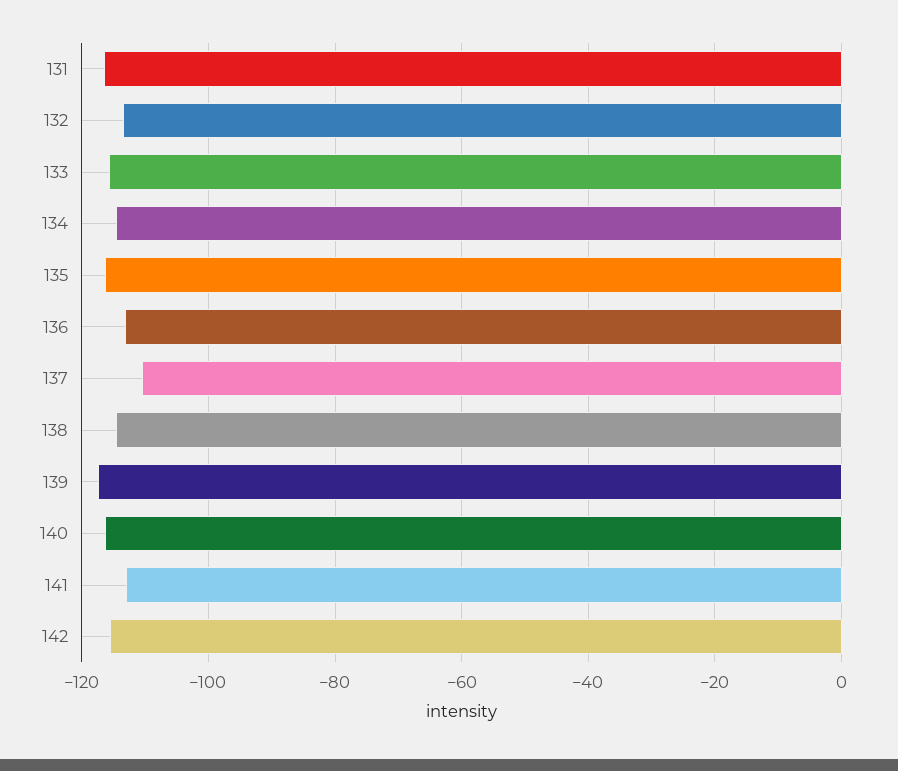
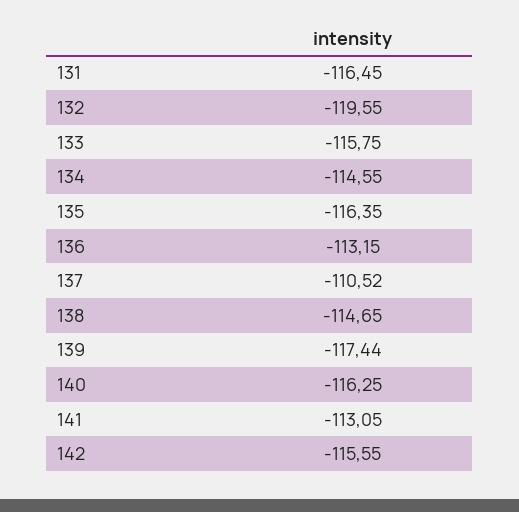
132: -114 -> -119.55

